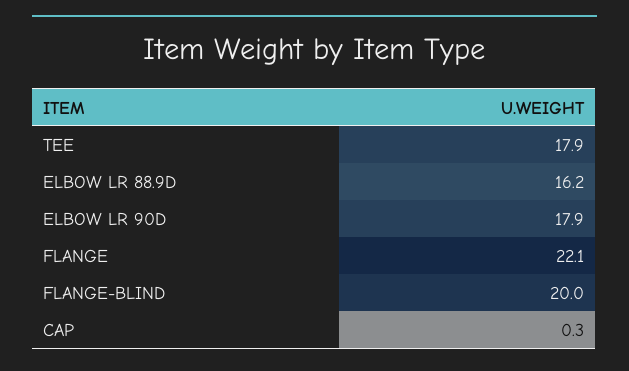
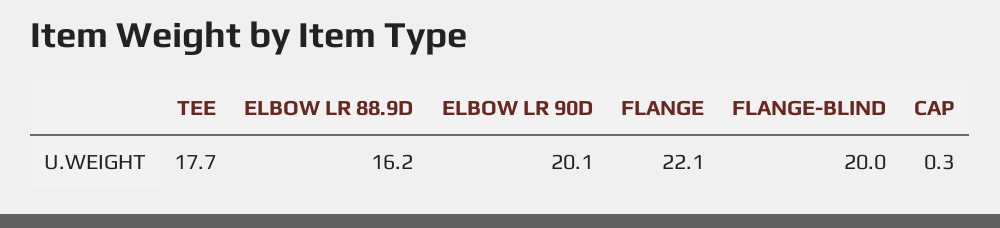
TEE: 17.9 -> 17.7
ELBOW LR 90D: 17.9 -> 20.1

